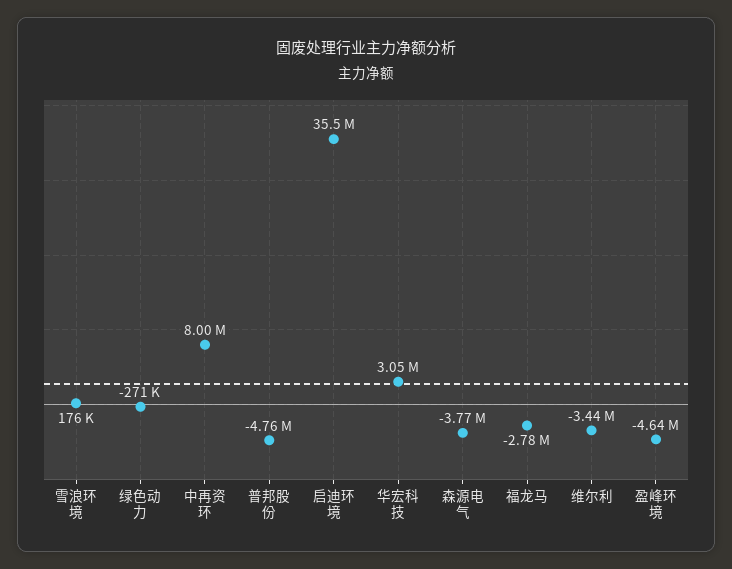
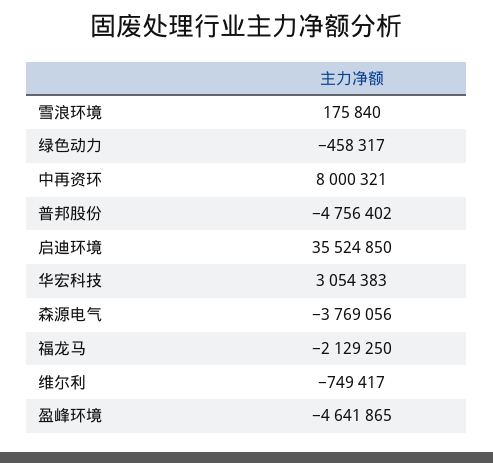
绿色动力: -271000 -> -458317
福龙马: -2780000 -> -2129250
维尔利: -3440000 -> -749417

